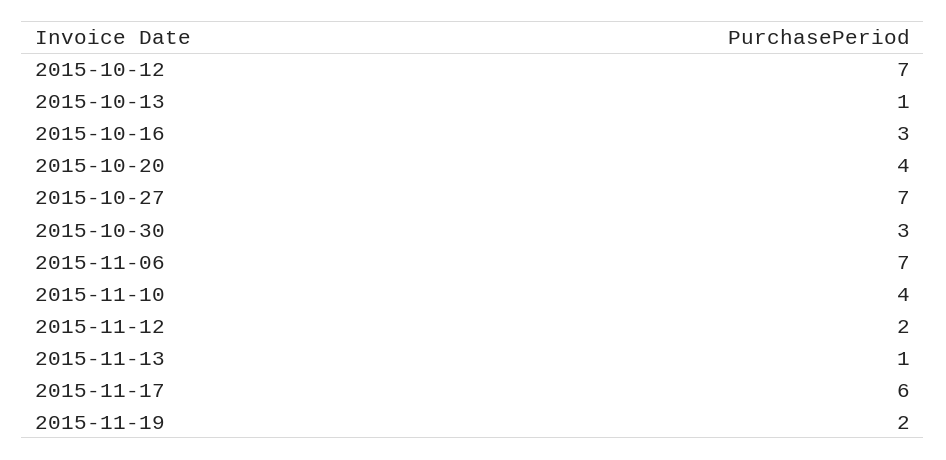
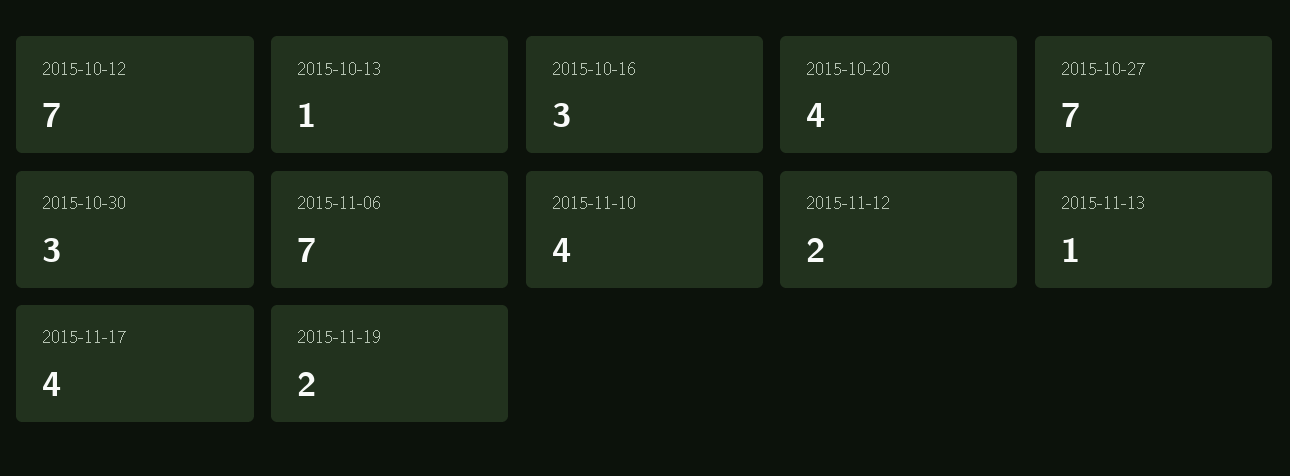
2015-11-17: 6 -> 4

